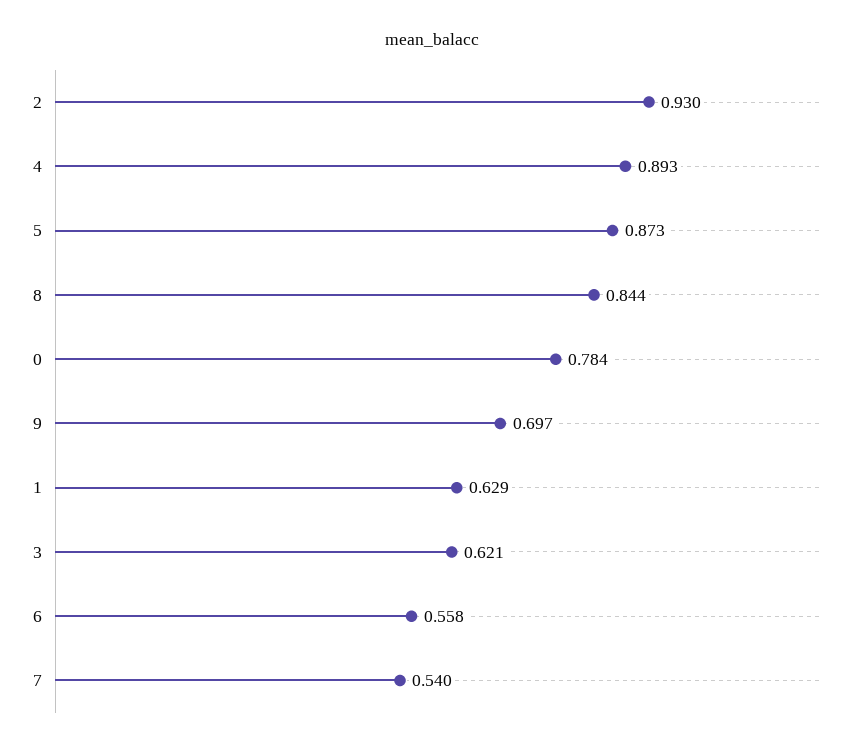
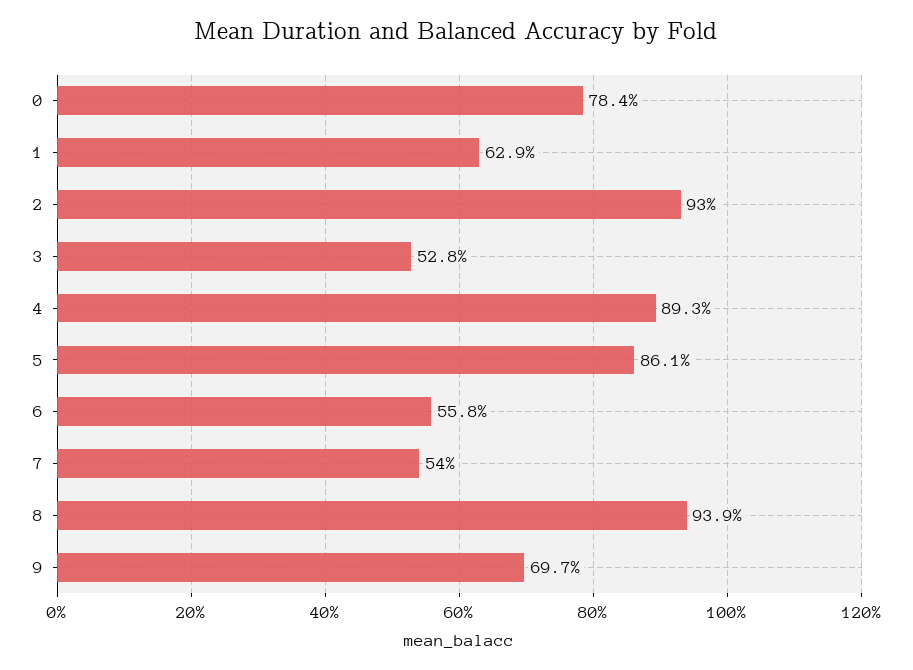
5: 0.873 -> 0.861
8: 0.844 -> 0.939
3: 0.621 -> 0.528

